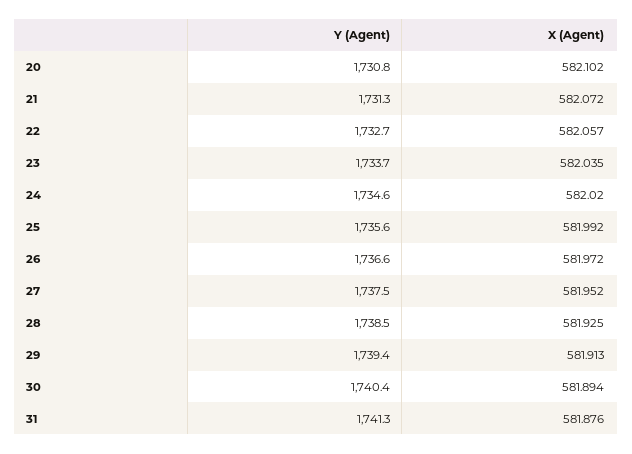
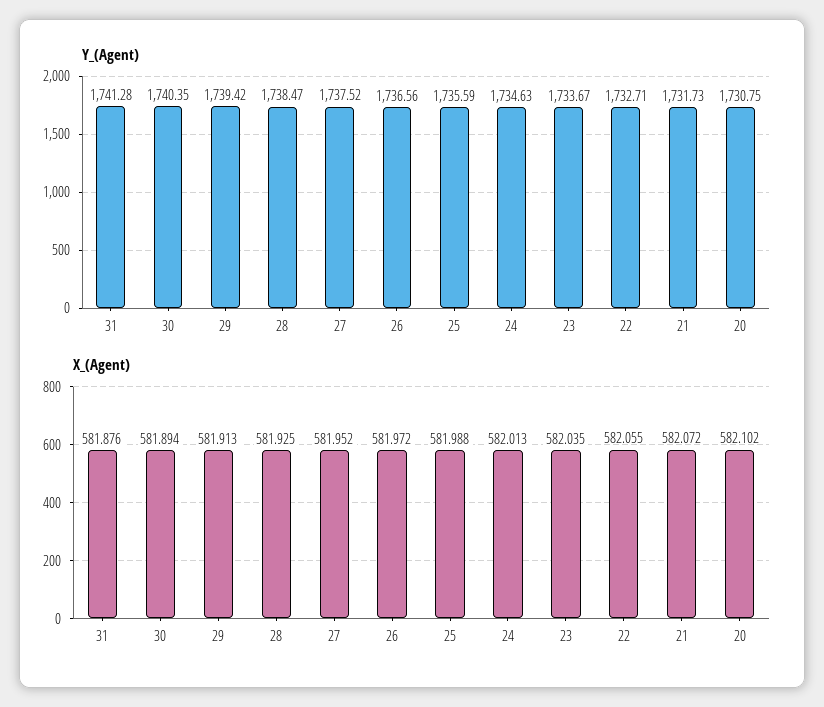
Y (Agent), 21: 1731.3 -> 1731.73
X (Agent), 22: 582.057 -> 582.055
X (Agent), 24: 582.02 -> 582.013
X (Agent), 25: 581.992 -> 581.988

